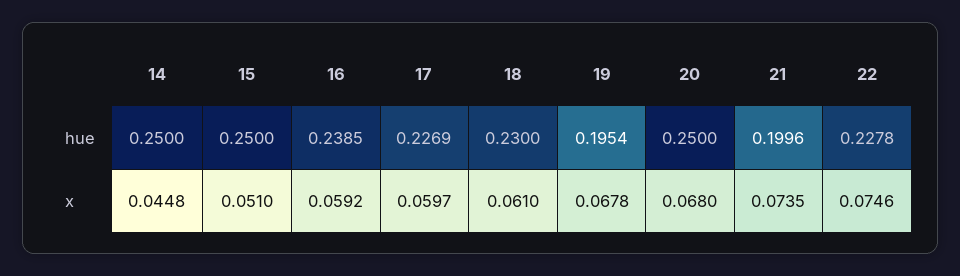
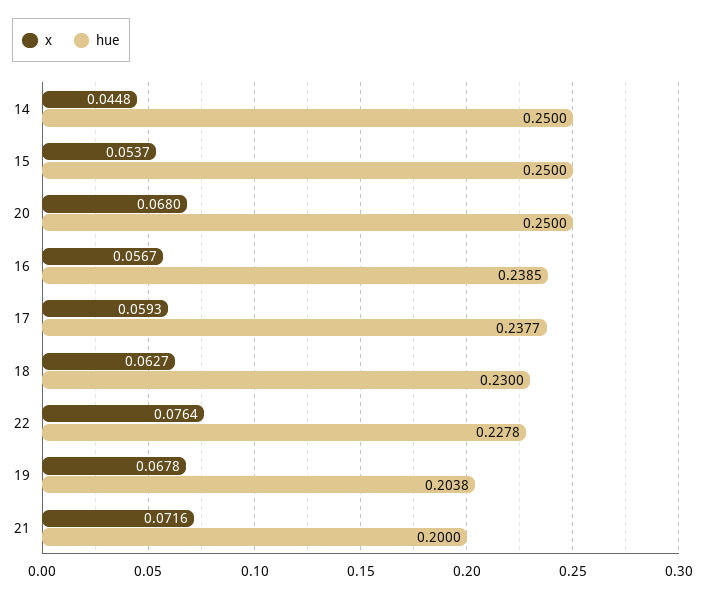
hue, 17: 0.2269 -> 0.2377
hue, 19: 0.1954 -> 0.2038
hue, 21: 0.1996 -> 0.2
x, 15: 0.051 -> 0.0537
x, 16: 0.0592 -> 0.0567
x, 17: 0.0597 -> 0.0593
x, 18: 0.061 -> 0.0627
x, 21: 0.0735 -> 0.0716
x, 22: 0.0746 -> 0.0764

